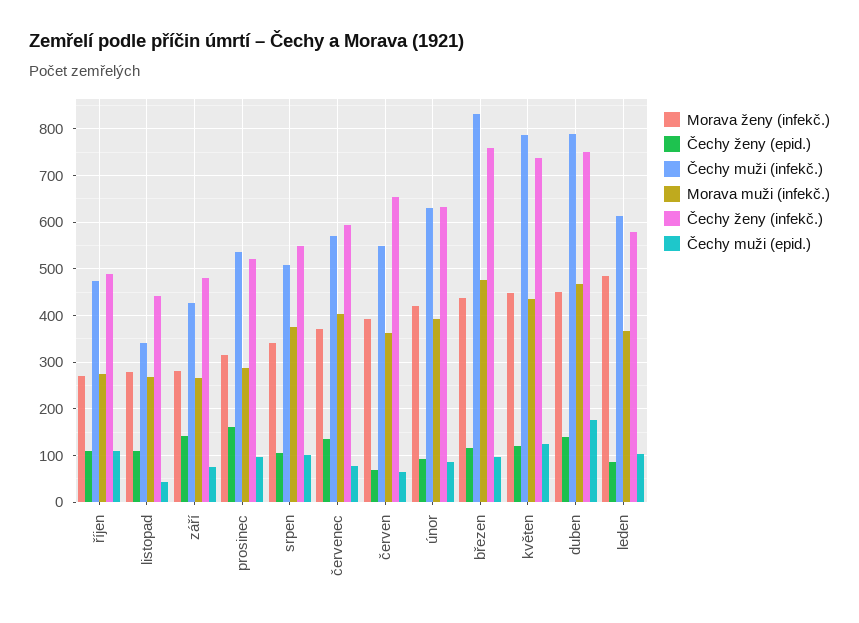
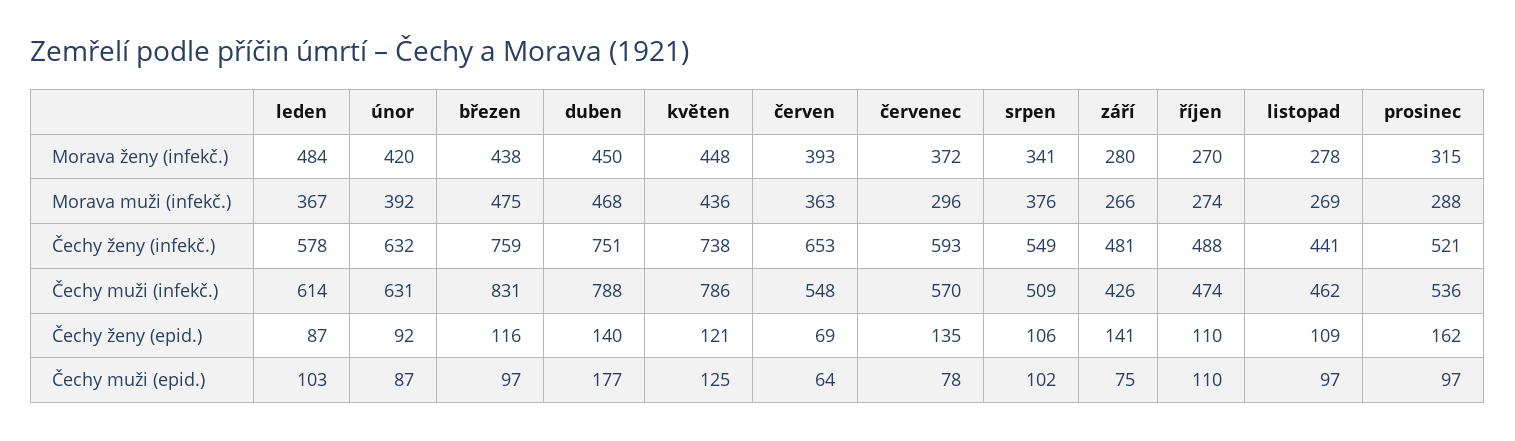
Čechy muži (infekč.), listopad: 340 -> 462
Čechy muži (epid.), listopad: 40 -> 97
Morava muži (infekč.), červenec: 400 -> 296

